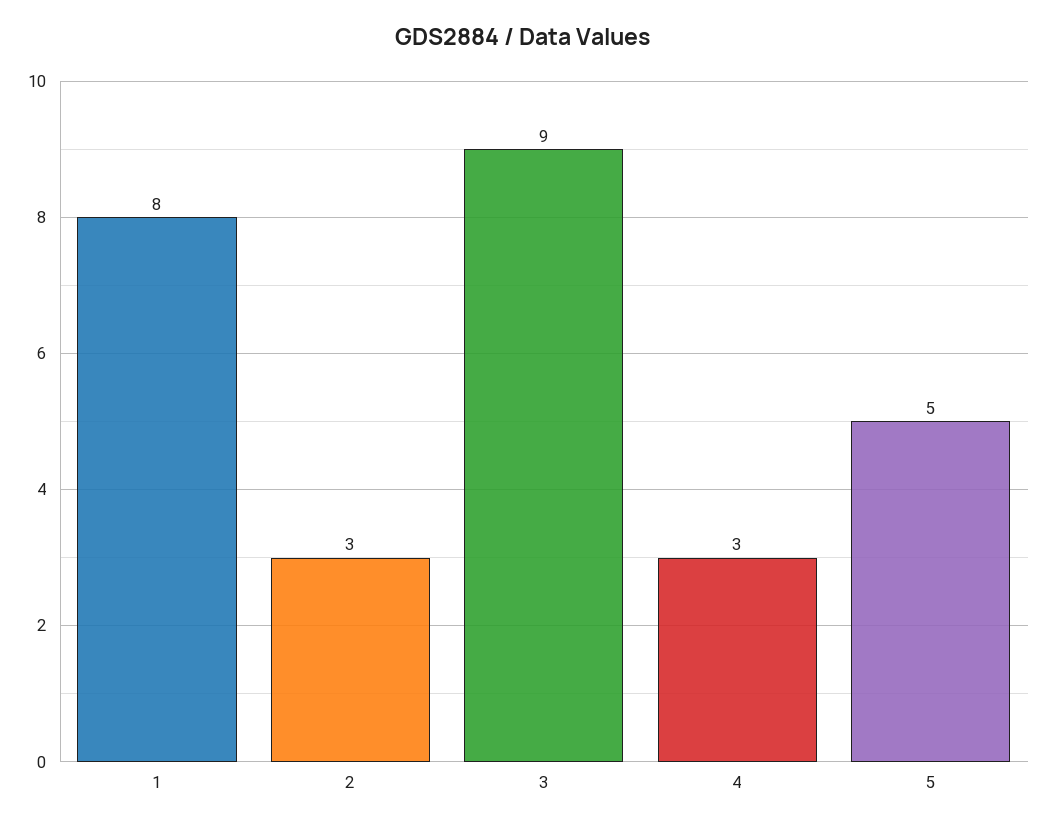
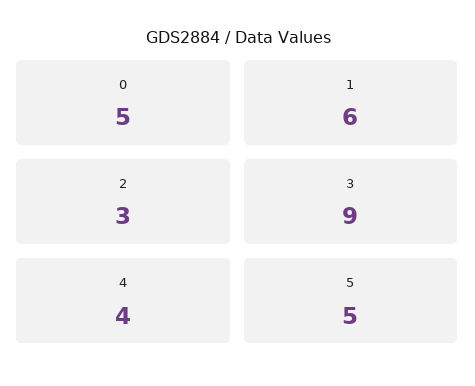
1: 8 -> 6
4: 3 -> 4
0: none -> 5

